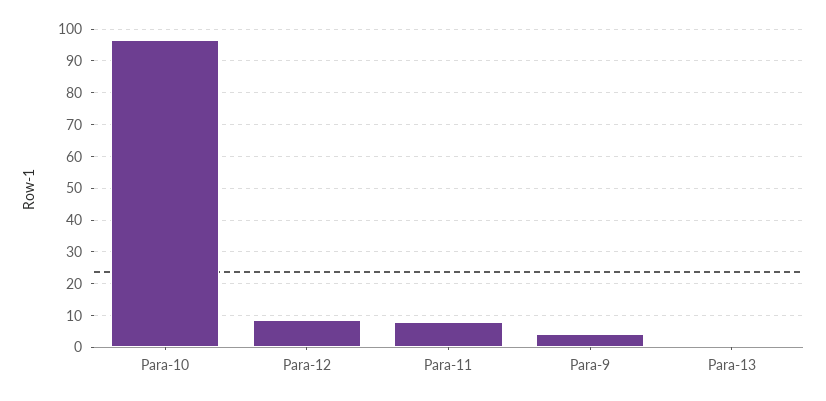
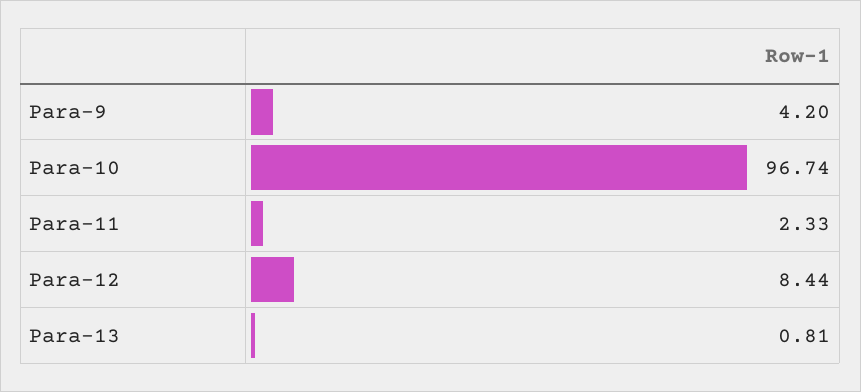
Para-11: 8 -> 2.33

